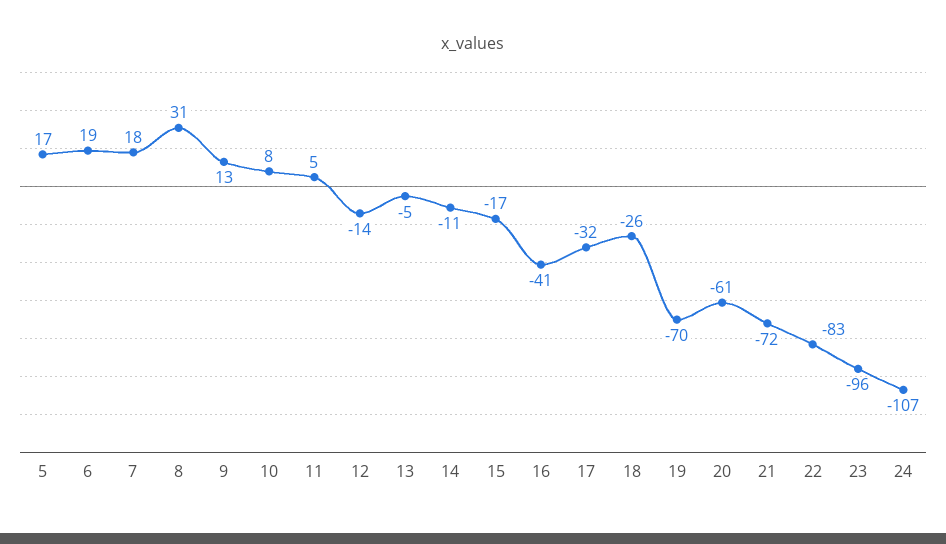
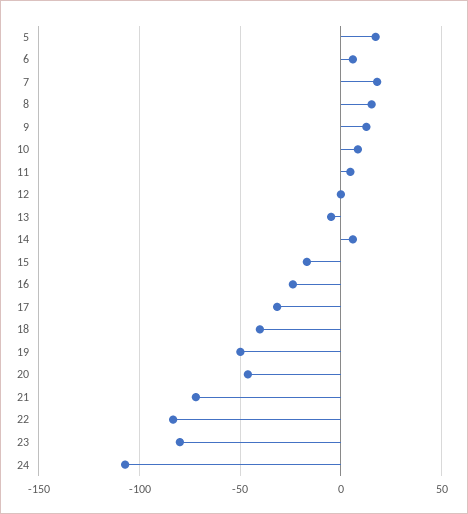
6: 19 -> 5
8: 31 -> 15
12: -14 -> 0
14: -11 -> 5
16: -41 -> -25
18: -26 -> -40
19: -70 -> -50
20: -61 -> -45
23: -96 -> -80

